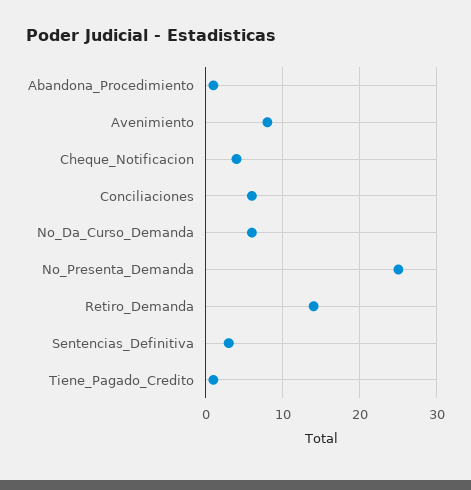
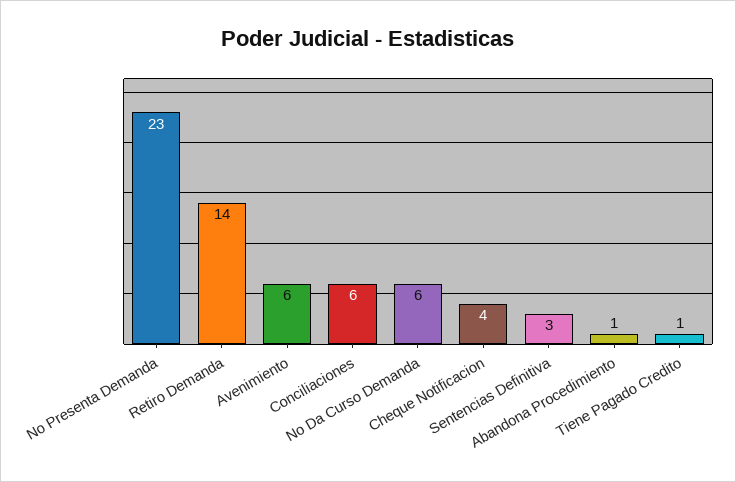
Avenimiento: 8 -> 6
No_Presenta_Demanda: 25 -> 23

